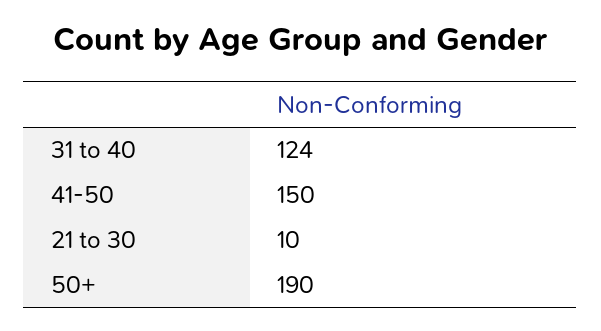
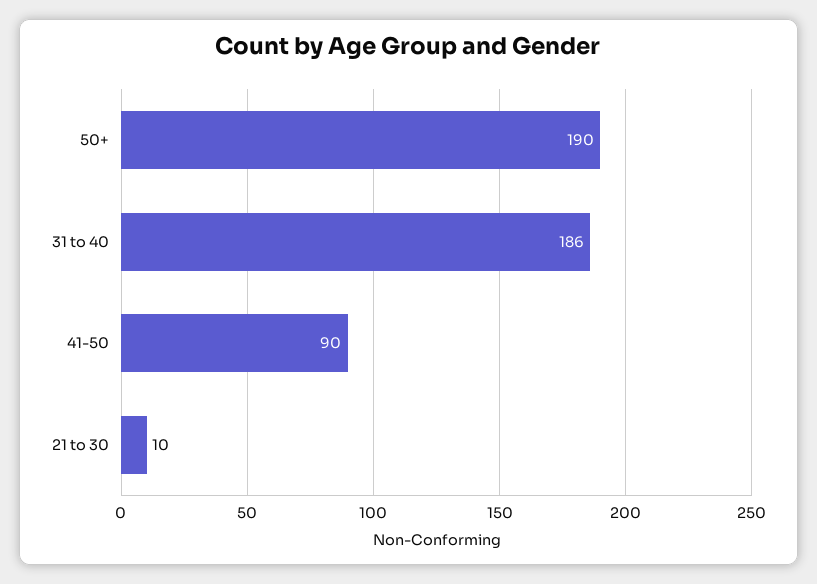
31 to 40: 124 -> 186
41-50: 150 -> 90

